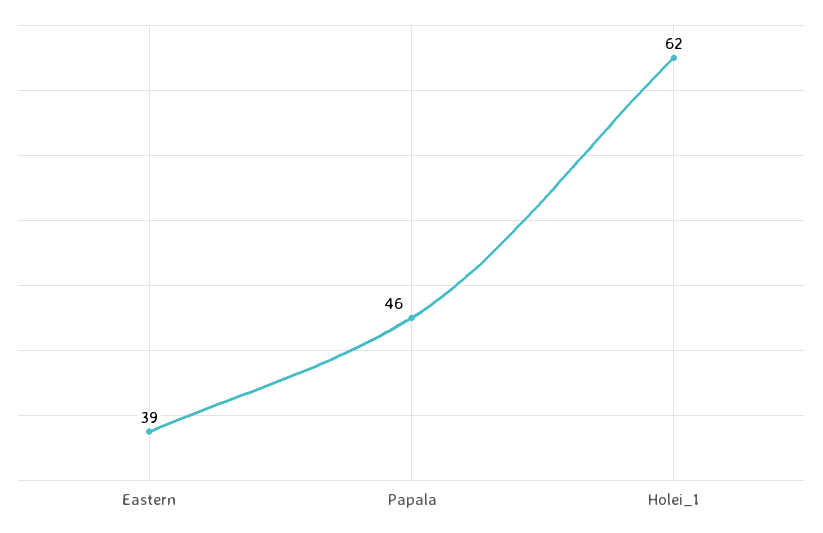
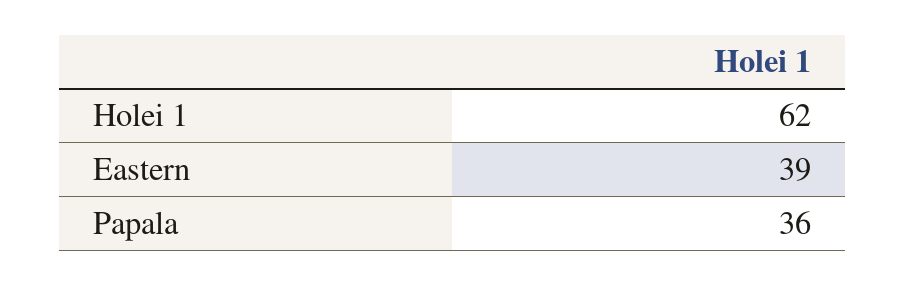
Papala: 46 -> 36

